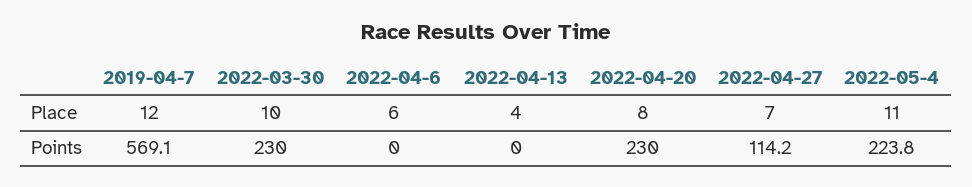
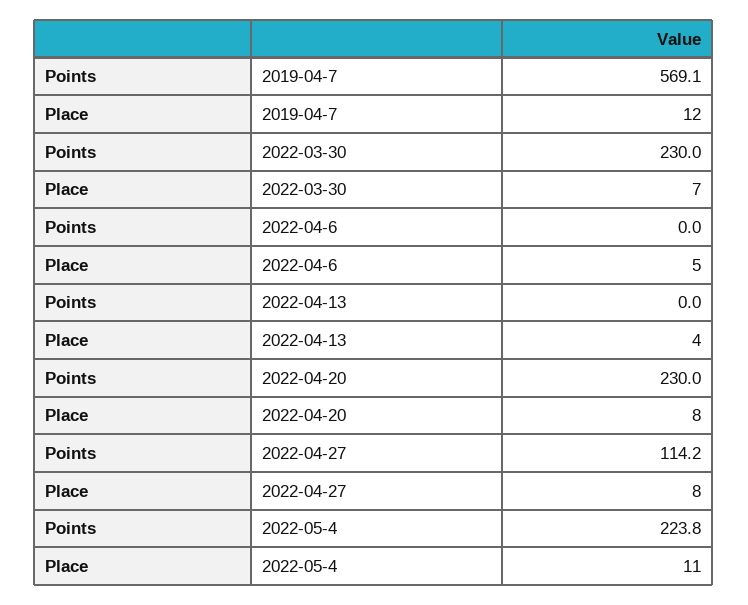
2022-03-30, Place: 10 -> 7
2022-04-6, Place: 6 -> 5
2022-04-27, Place: 7 -> 8

